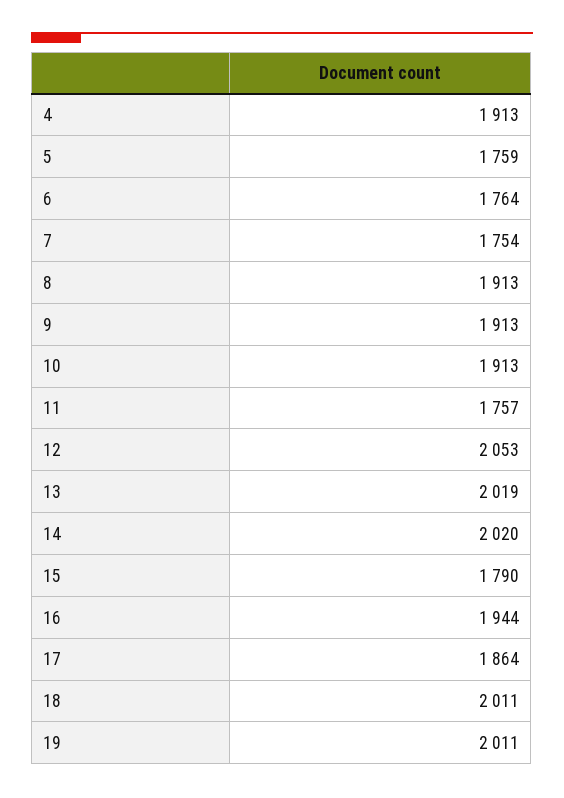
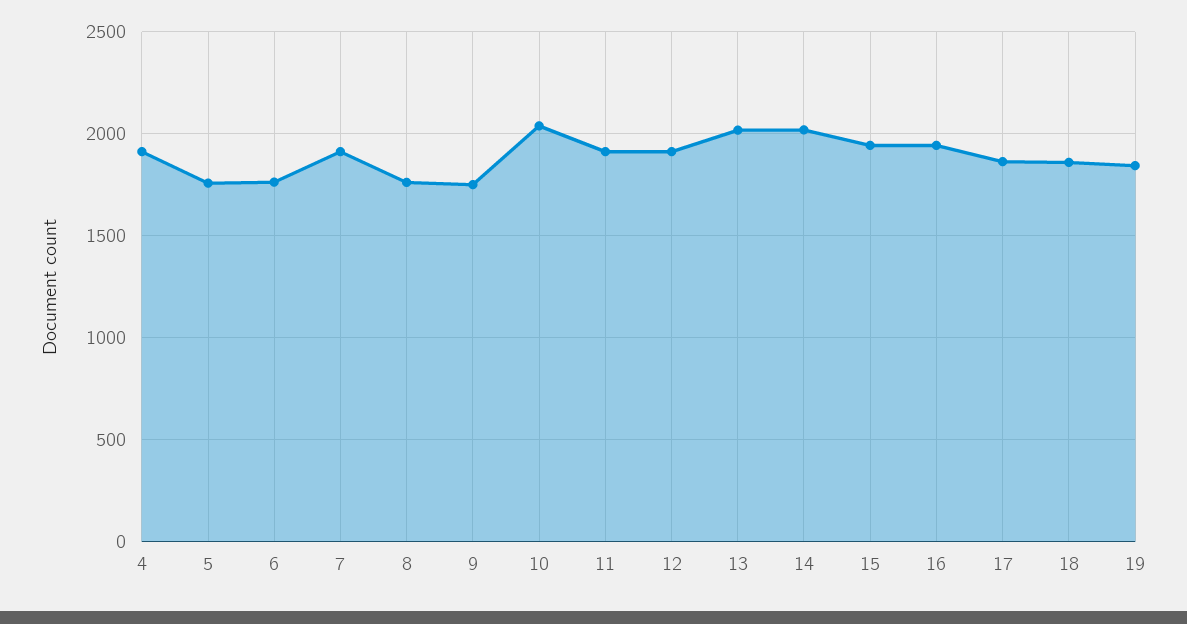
7: 1754 -> 1900
8: 1913 -> 1750
9: 1913 -> 1750
10: 1913 -> 2050
11: 1757 -> 1900
12: 2053 -> 1900
15: 1790 -> 1950
18: 2011 -> 1850
19: 2011 -> 1850

